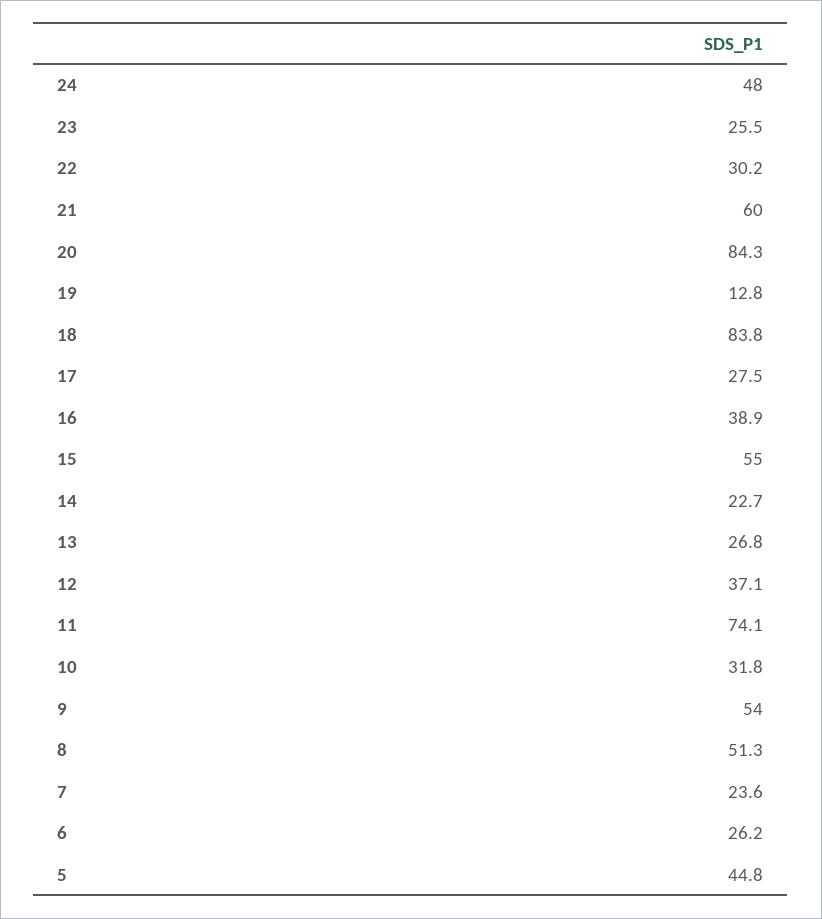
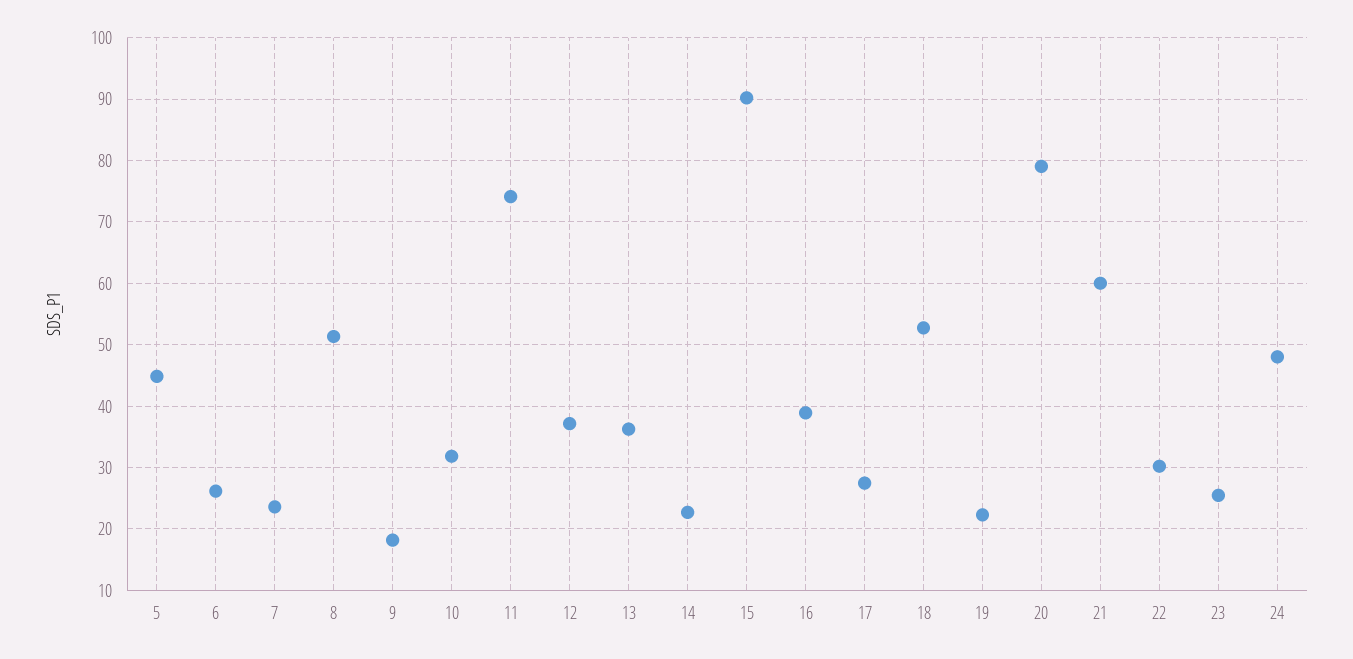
20: 84.3 -> 79
19: 12.8 -> 22
18: 83.8 -> 53
15: 55 -> 90
13: 26.8 -> 36
9: 54 -> 18

